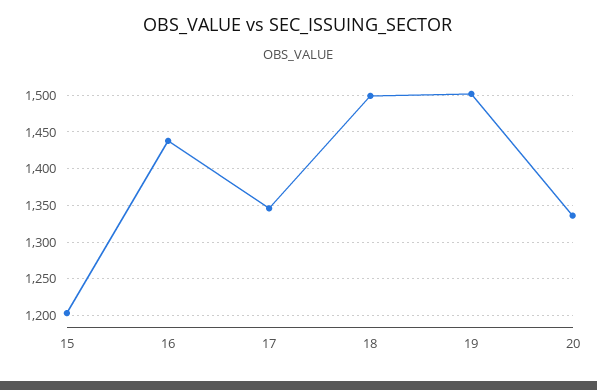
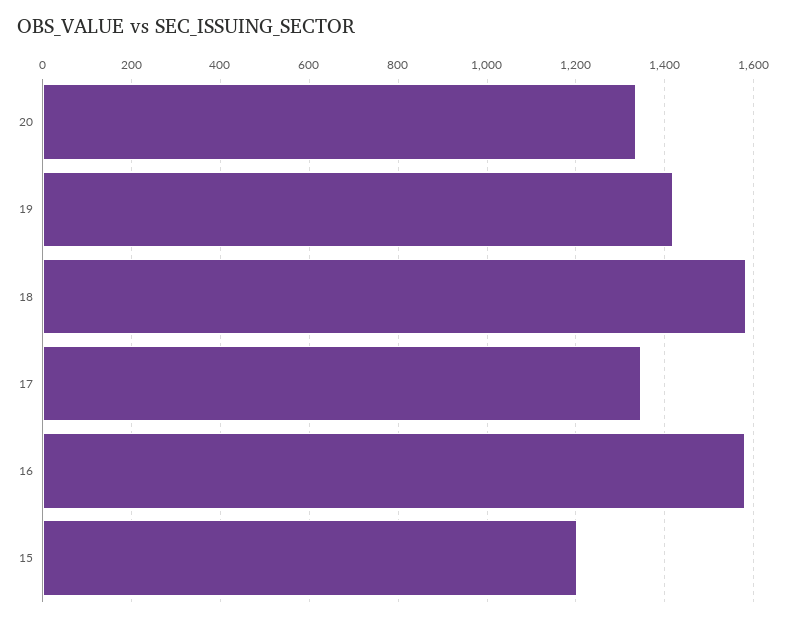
16: 1440 -> 1580
18: 1500 -> 1580
19: 1500 -> 1420

